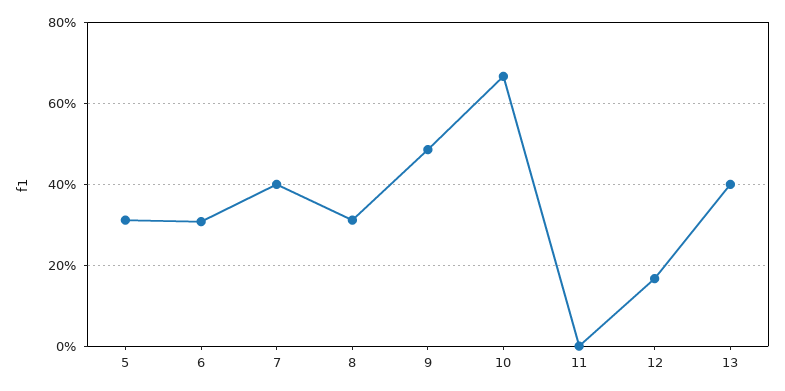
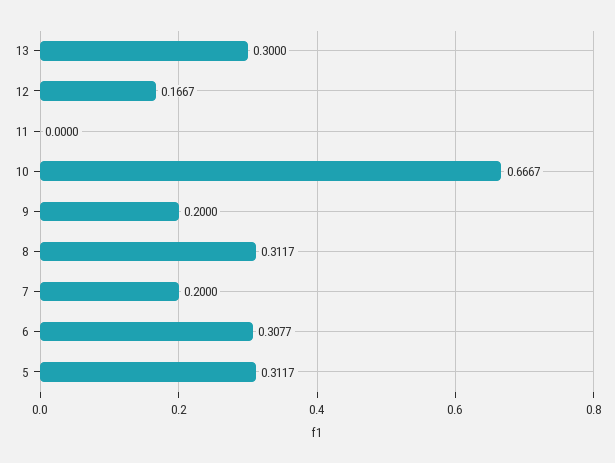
7: 0.4 -> 0.2
9: 0.48 -> 0.2
13: 0.4 -> 0.3

